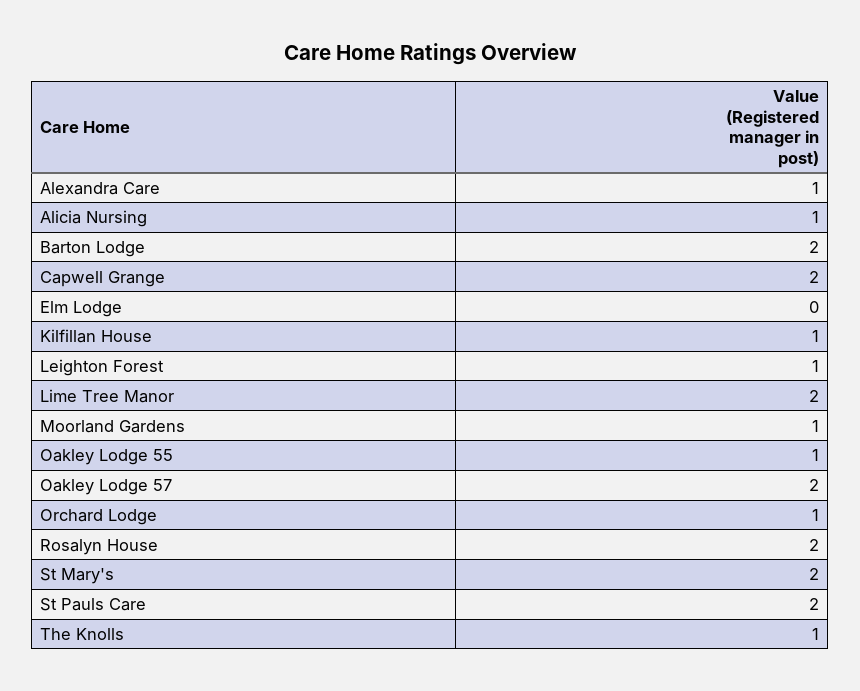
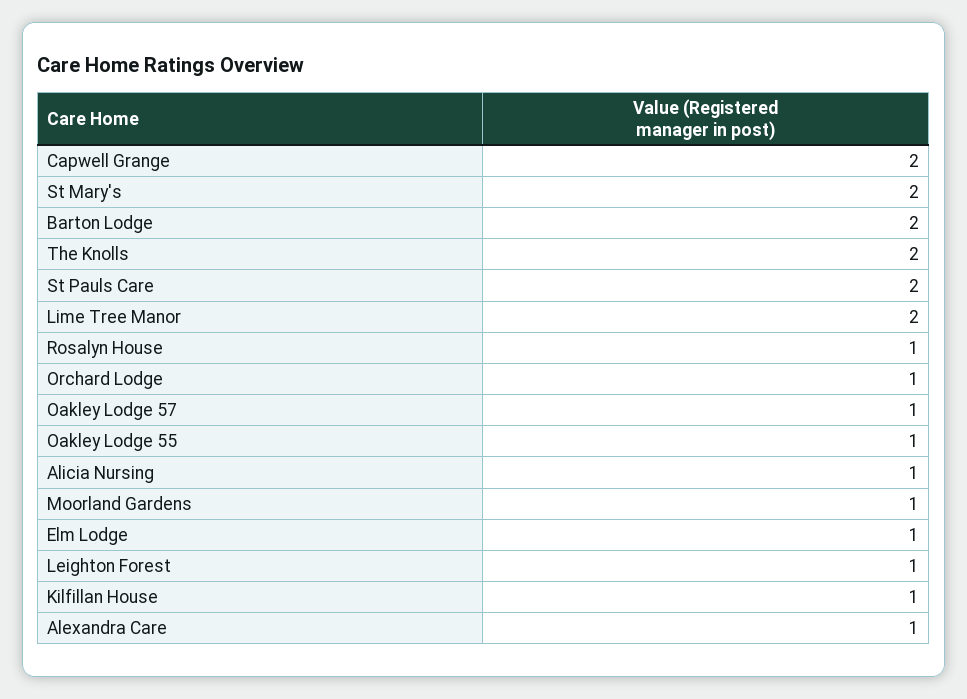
Elm Lodge: 0 -> 1
Oakley Lodge 57: 2 -> 1
Rosalyn House: 2 -> 1
The Knolls: 1 -> 2

